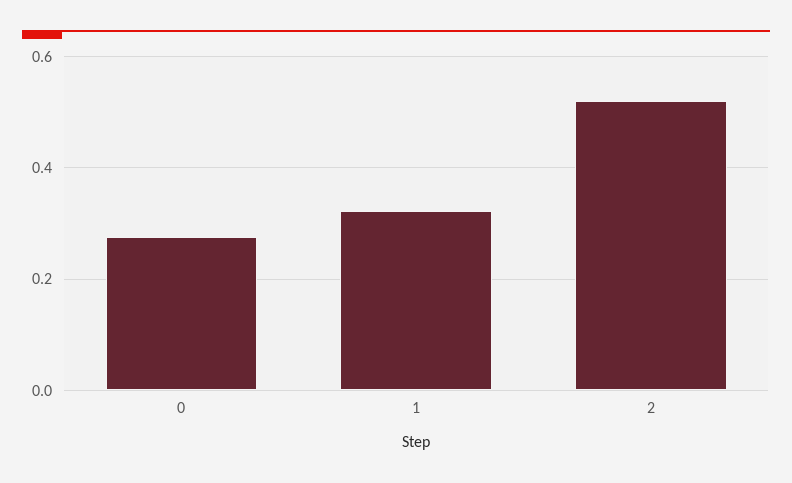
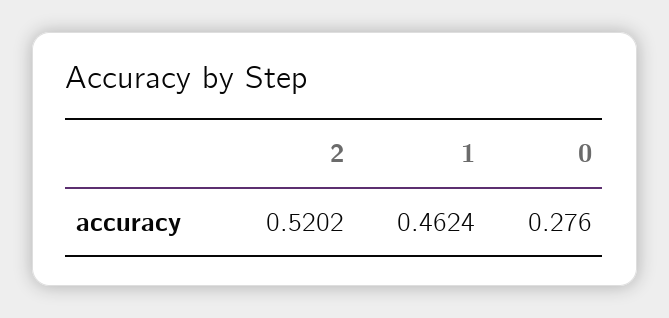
1: 0.32 -> 0.4624

